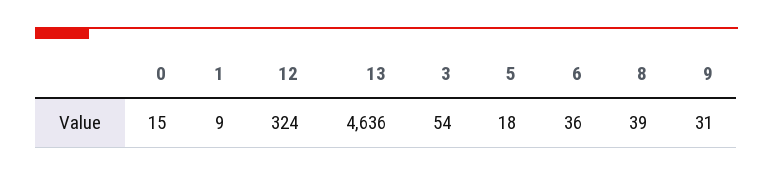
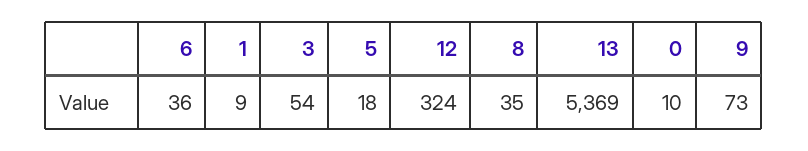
0: 15 -> 10
13: 4636 -> 5369
8: 39 -> 35
9: 31 -> 73

